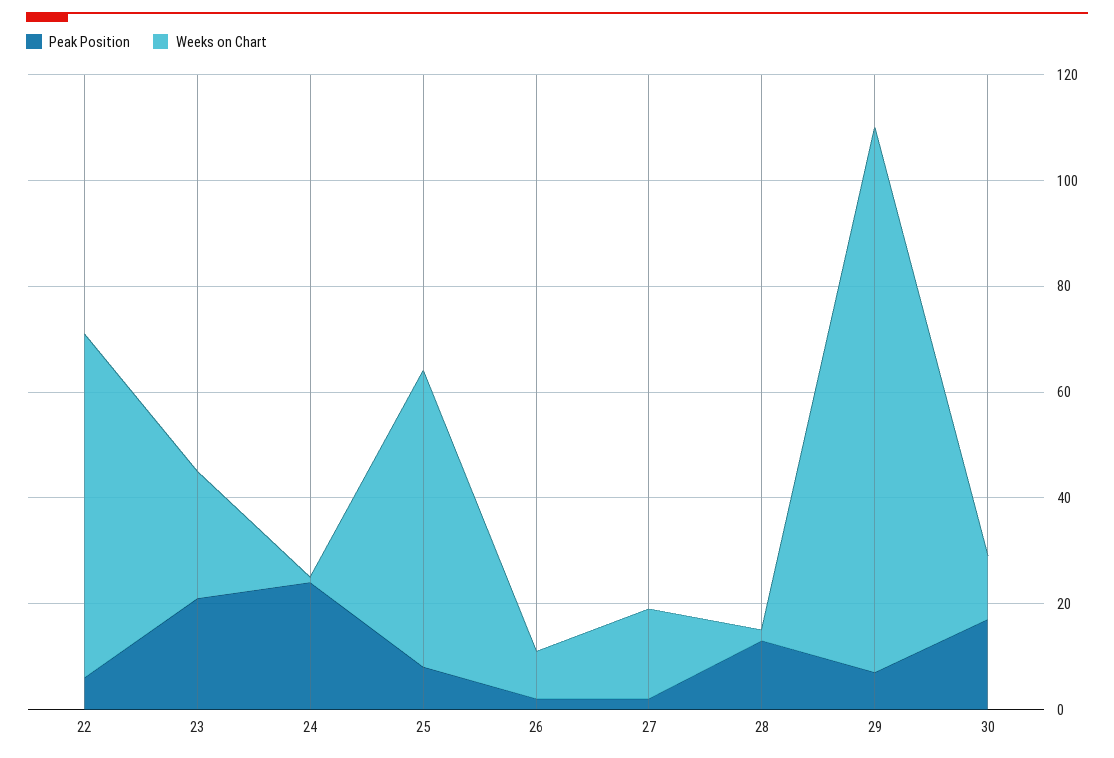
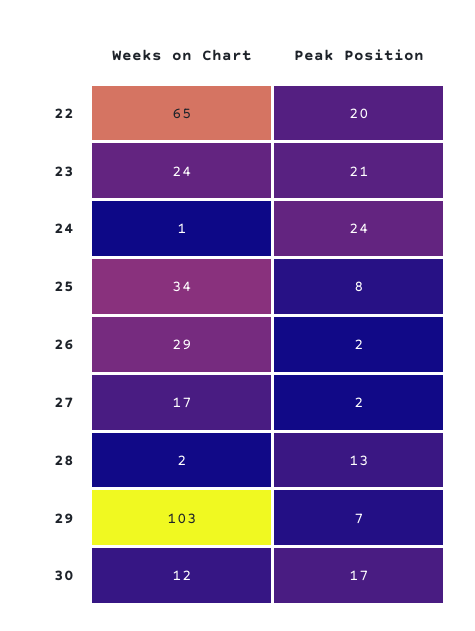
Peak Position, 22: 5 -> 20
Weeks on Chart, 25: 55 -> 34
Weeks on Chart, 26: 10 -> 29

